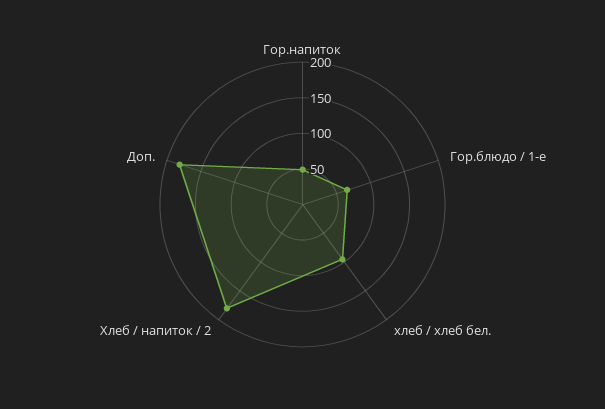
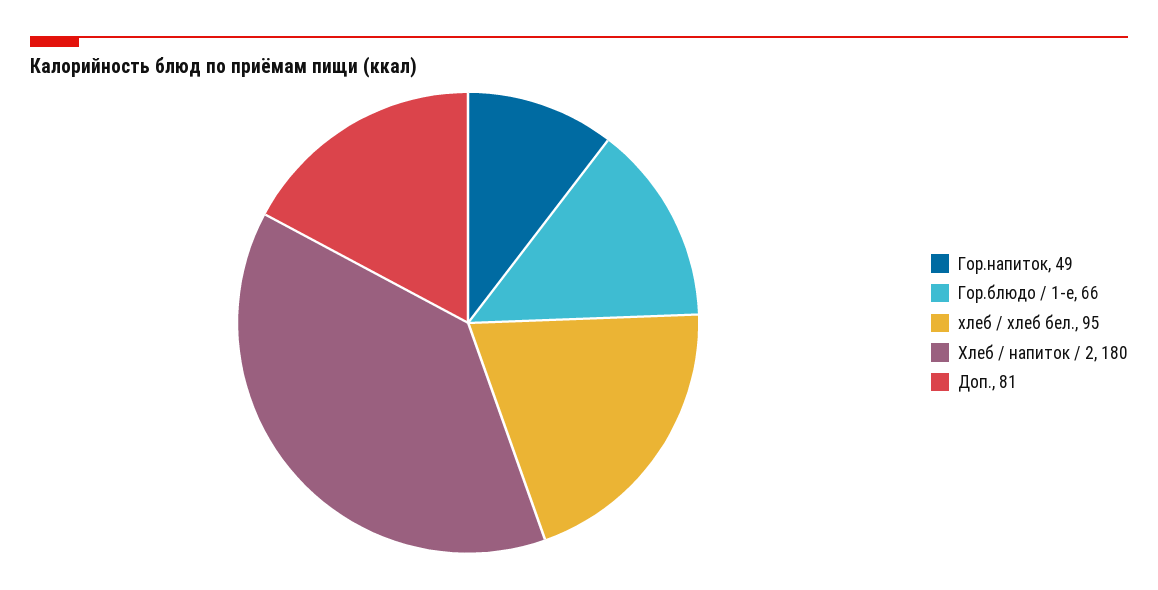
Доп.: 175 -> 81

